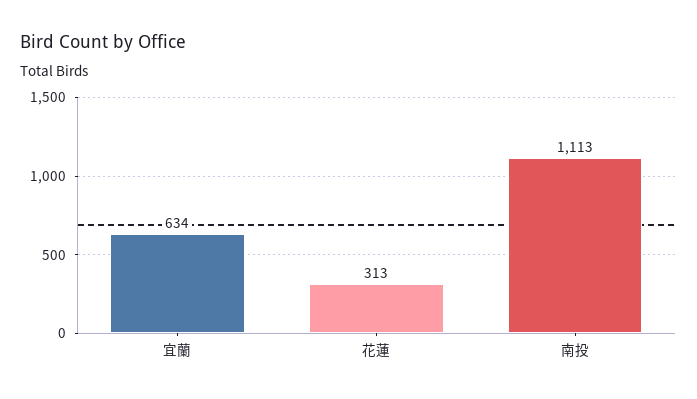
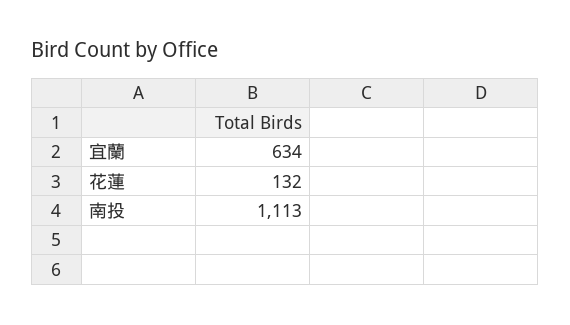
花蓮: 313 -> 132

